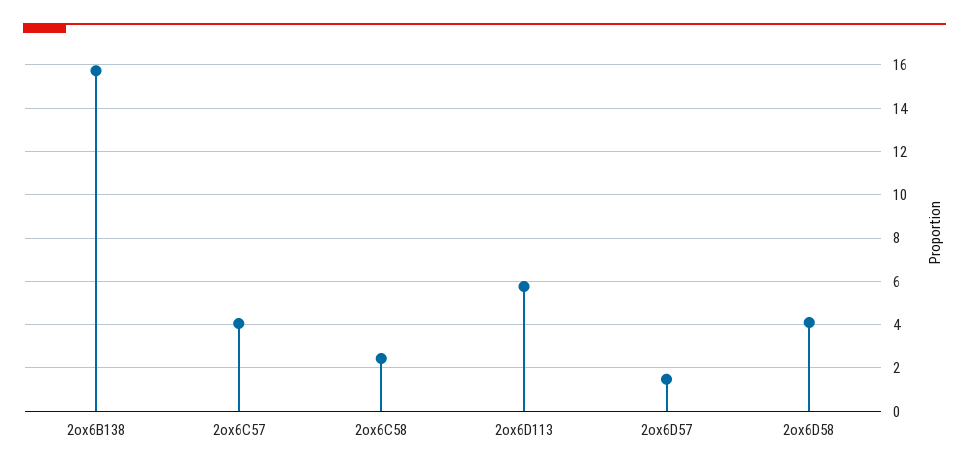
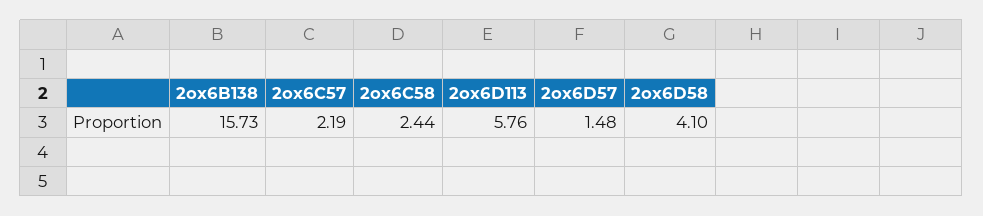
2ox6C57: 4 -> 2.19

